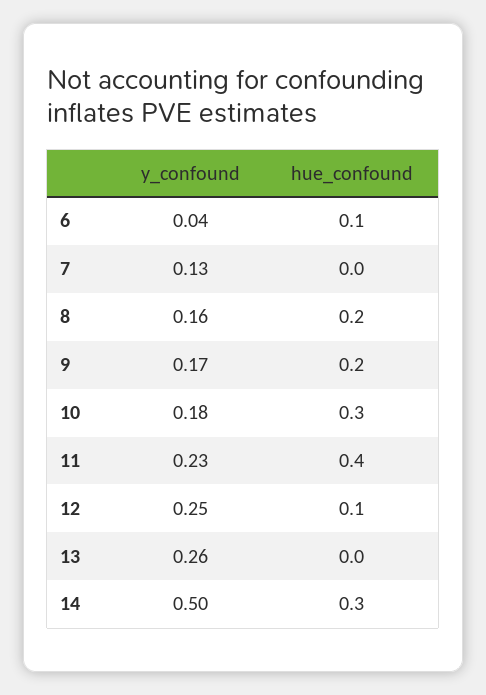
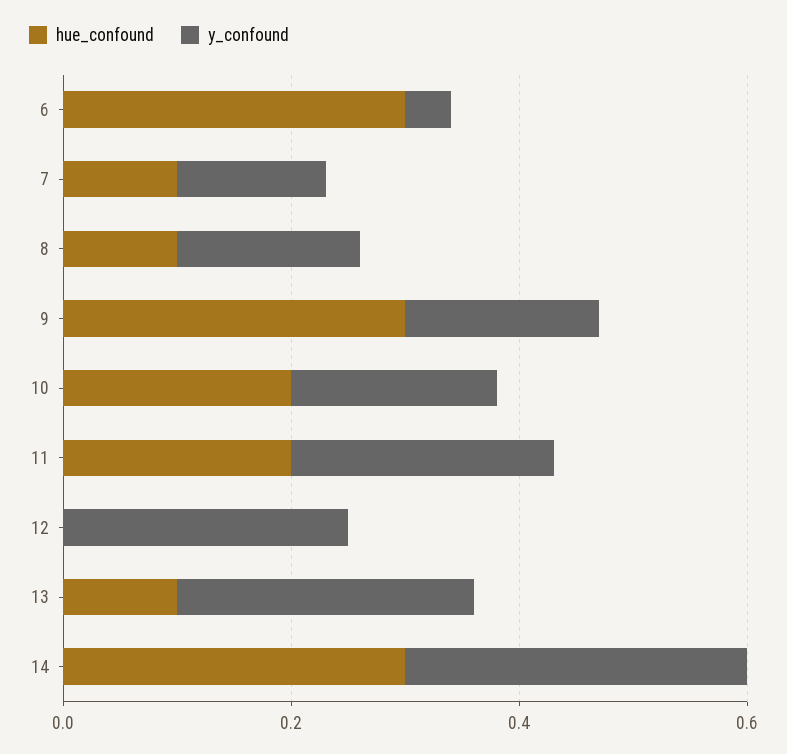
hue_confound, 6: 0.1 -> 0.3
hue_confound, 7: 0 -> 0.1
hue_confound, 8: 0.2 -> 0.1
hue_confound, 9: 0.2 -> 0.3
hue_confound, 10: 0.3 -> 0.2
hue_confound, 11: 0.4 -> 0.2
hue_confound, 12: 0.1 -> 0
hue_confound, 13: 0 -> 0.1
y_confound, 14: 0.5 -> 0.3

